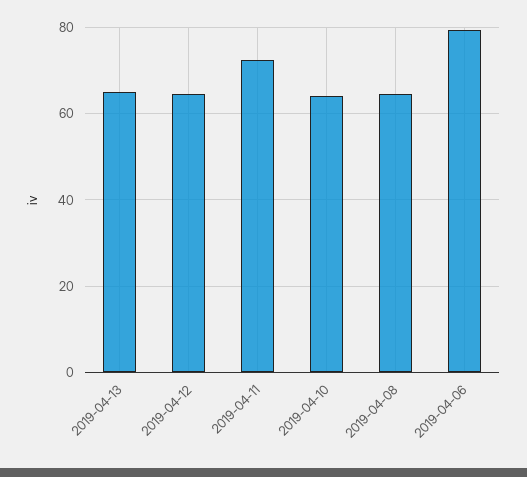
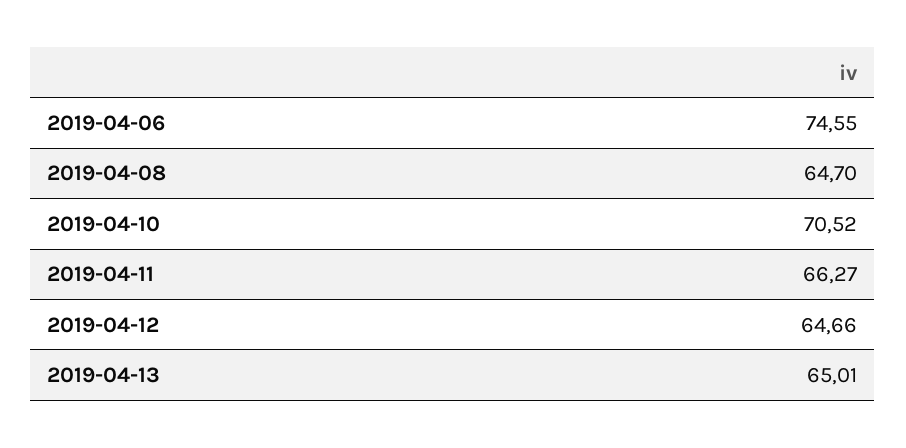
2019-04-11: 72 -> 66.27
2019-04-10: 64 -> 70.52
2019-04-06: 80 -> 74.55

